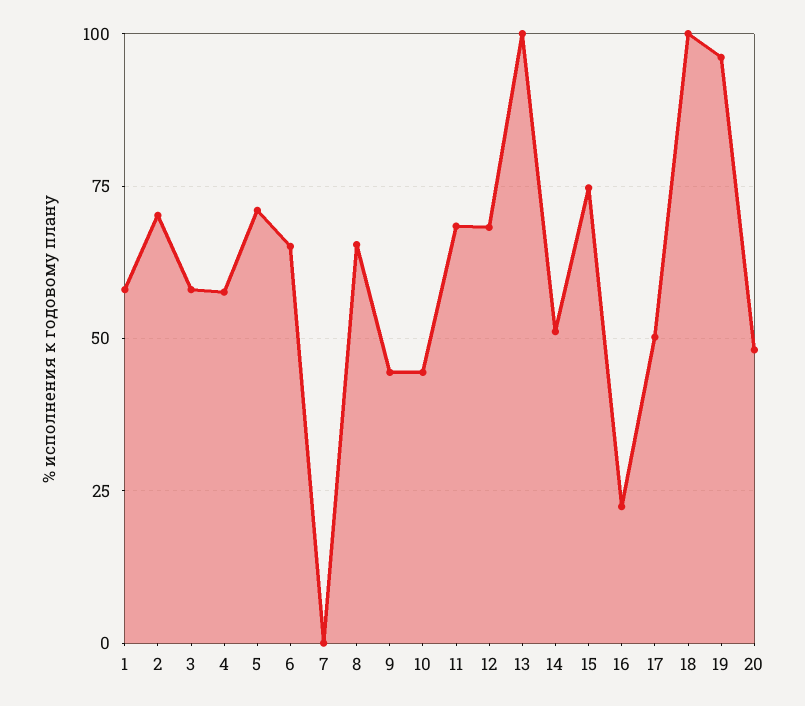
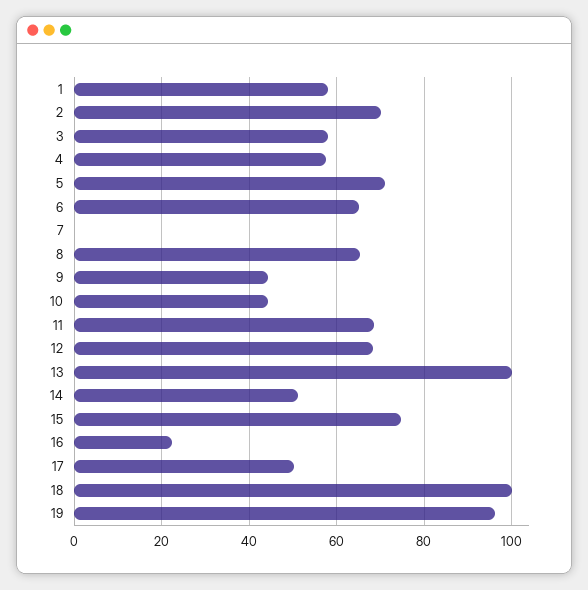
20: 47.5 -> none

